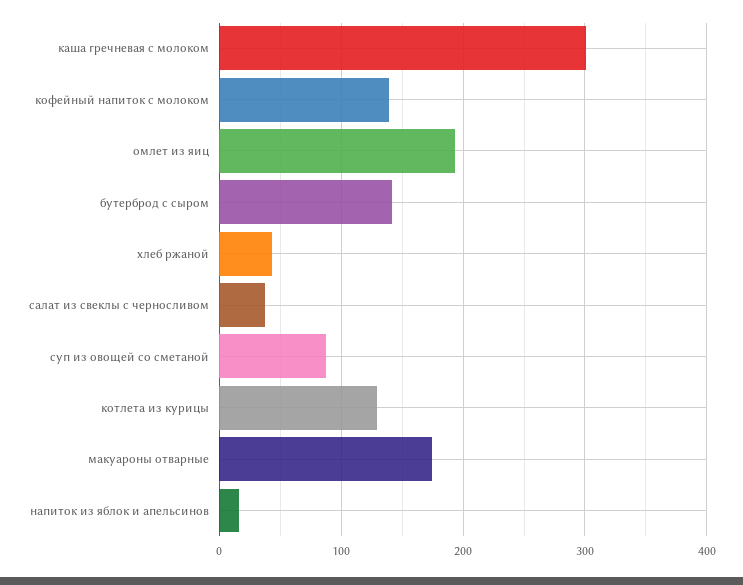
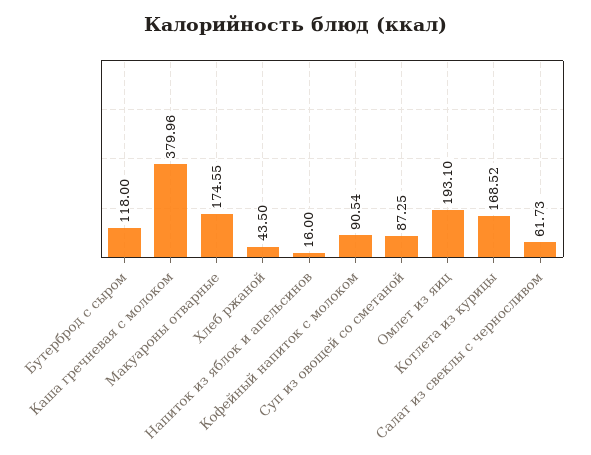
каша гречневая с молоком: 300 -> 379.96
кофейный напиток с молоком: 140 -> 90.54
бутерброд с сыром: 140 -> 118
салат из свеклы с черносливом: 40 -> 61.73
котлета из курицы: 130 -> 168.52

